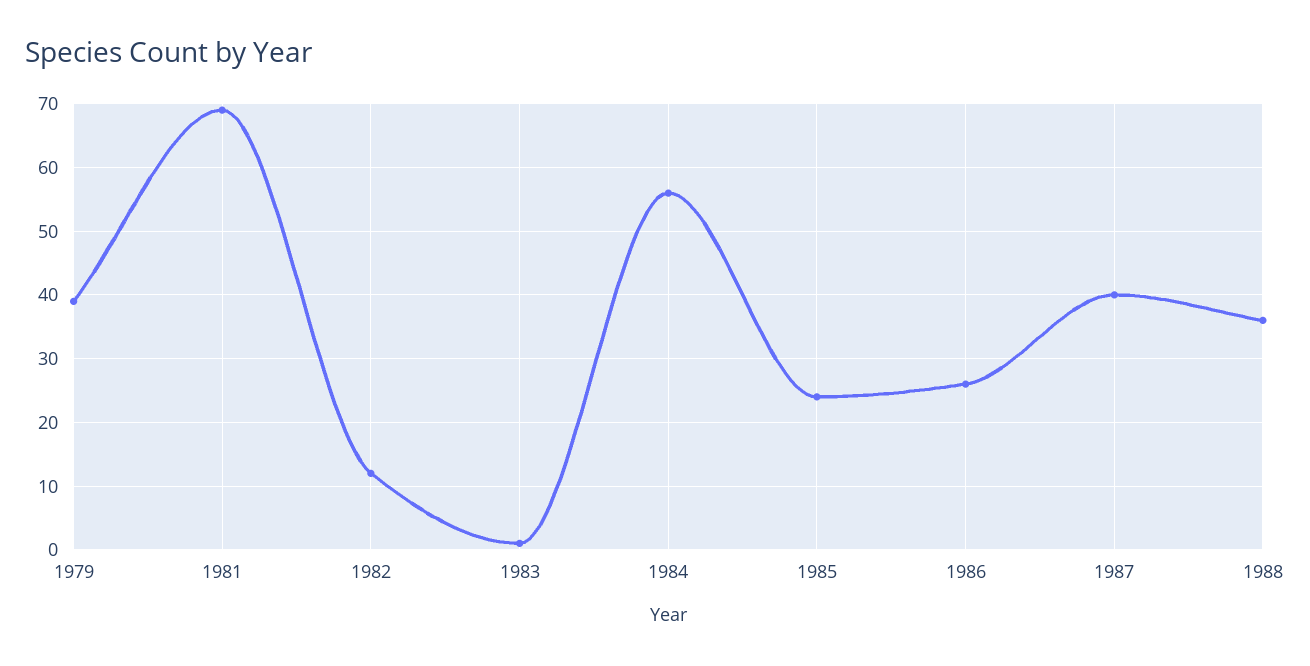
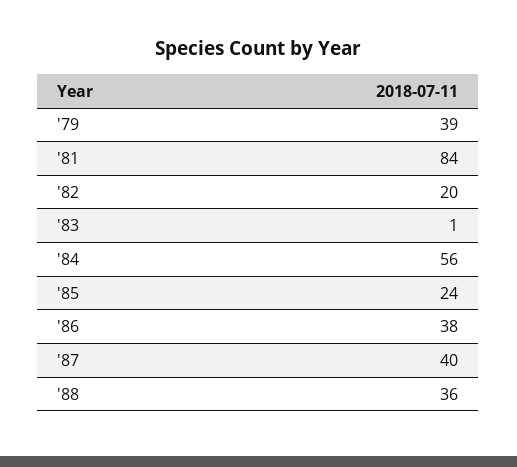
1981: 69 -> 84
1982: 12 -> 20
1986: 26 -> 38

